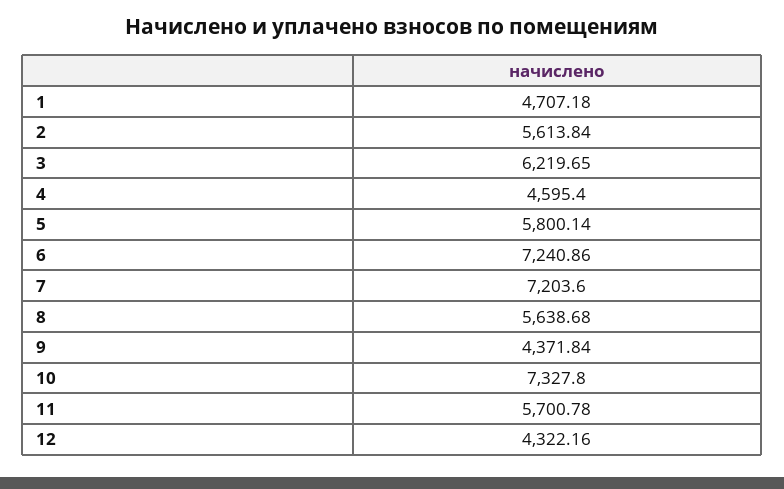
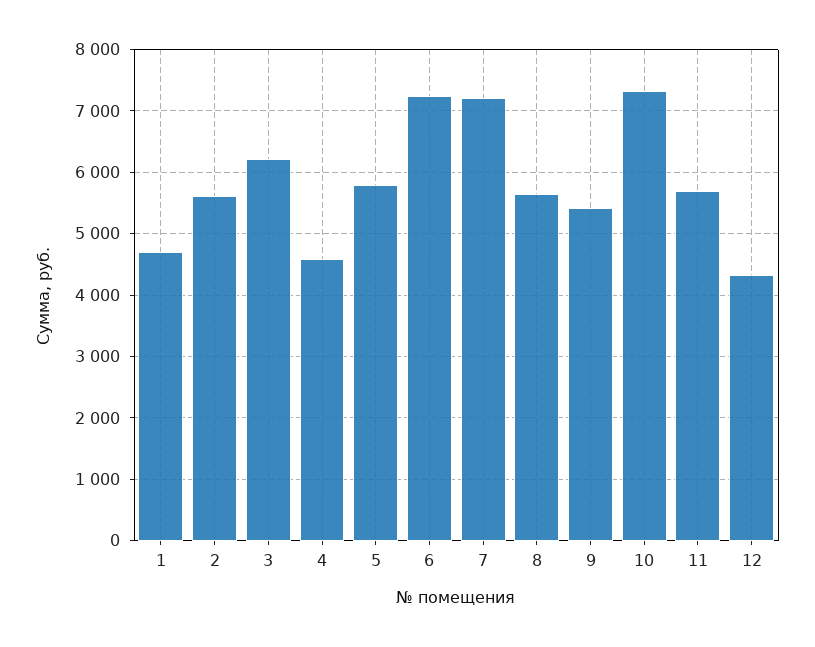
9: 4371.84 -> 5400

